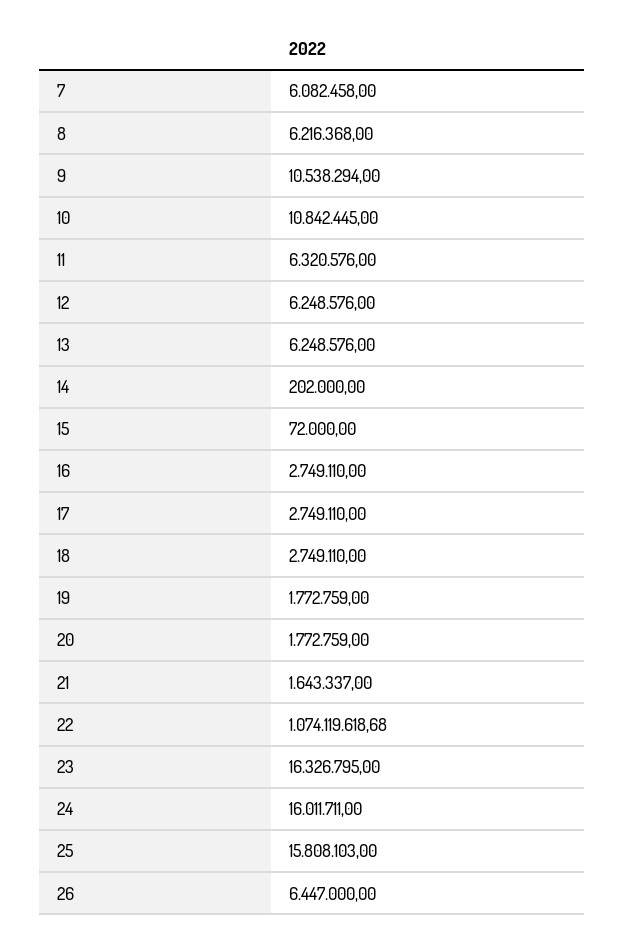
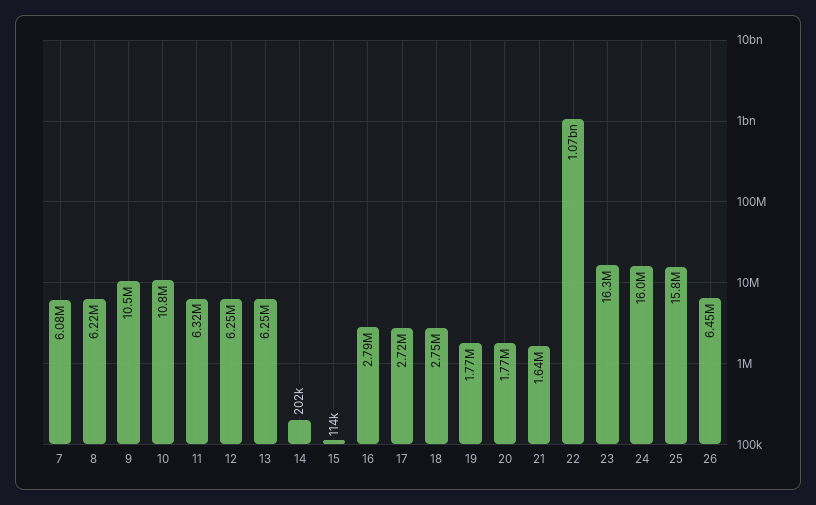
15: 72000 -> 114000
16: 2749110 -> 2790000
17: 2749110 -> 2720000

